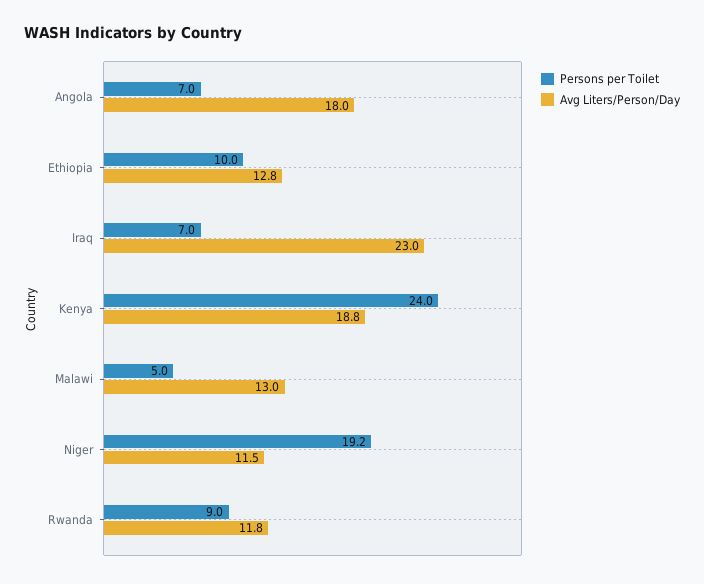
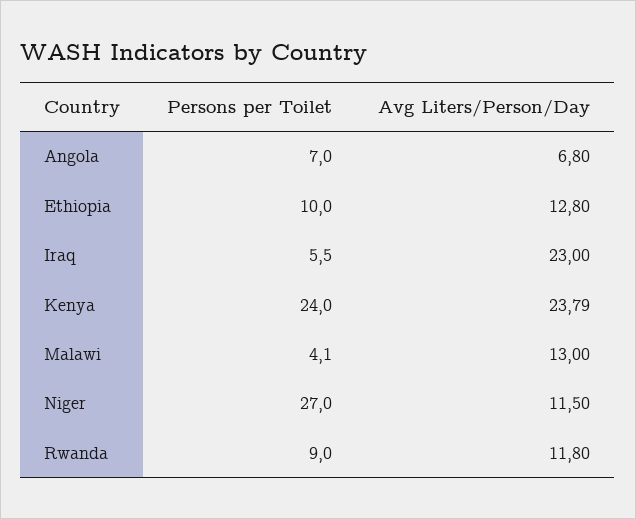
Avg Liters/Person/Day, Angola: 18 -> 6.8
Persons per Toilet, Iraq: 7 -> 5.5
Avg Liters/Person/Day, Kenya: 18.8 -> 23.79
Persons per Toilet, Malawi: 5 -> 4.1
Persons per Toilet, Niger: 19.2 -> 27

